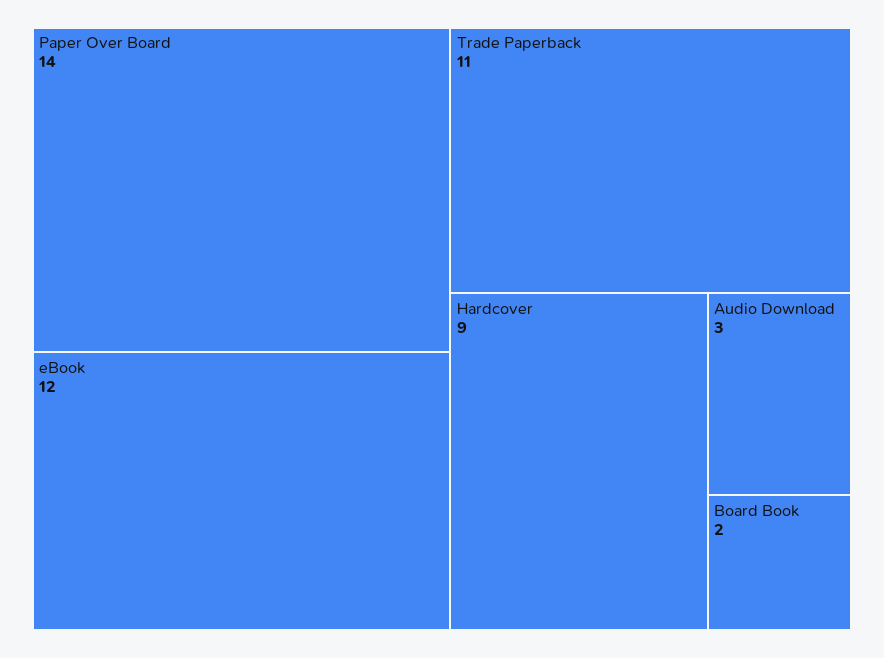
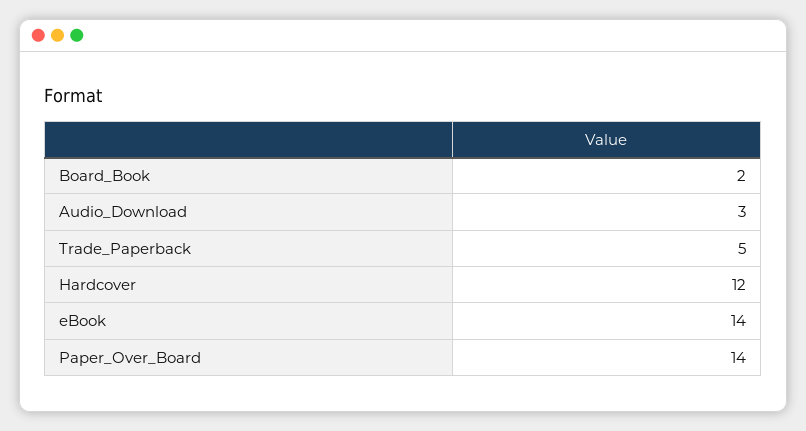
eBook: 12 -> 14
Trade Paperback: 11 -> 5
Hardcover: 9 -> 12

